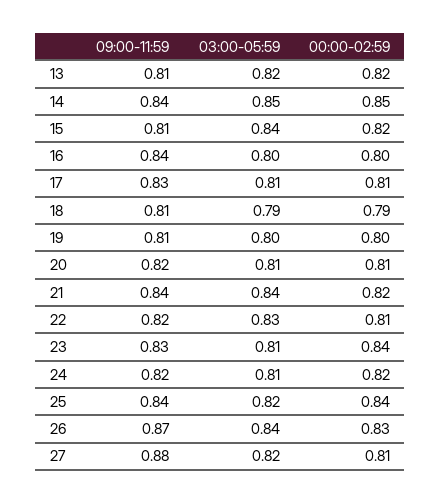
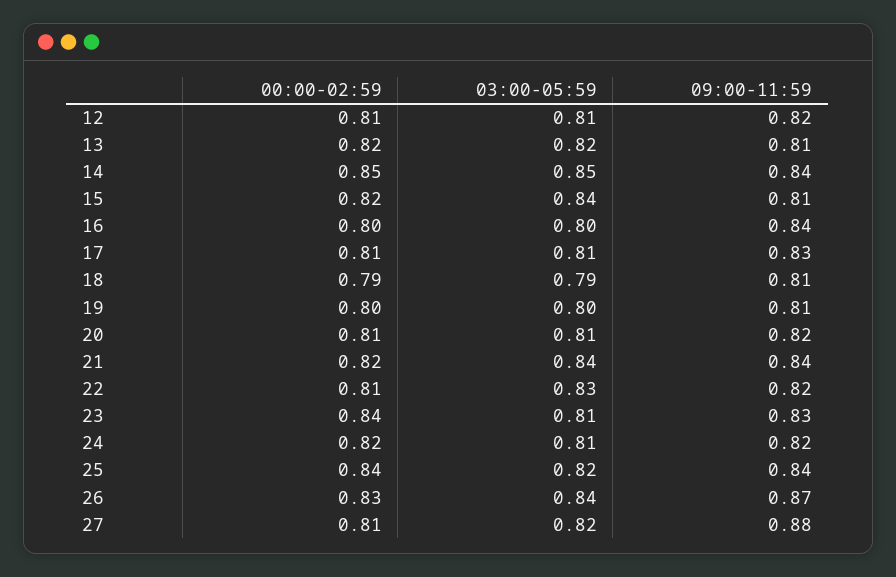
00:00-02:59, 12: none -> 0.81
03:00-05:59, 12: none -> 0.81
09:00-11:59, 12: none -> 0.82

